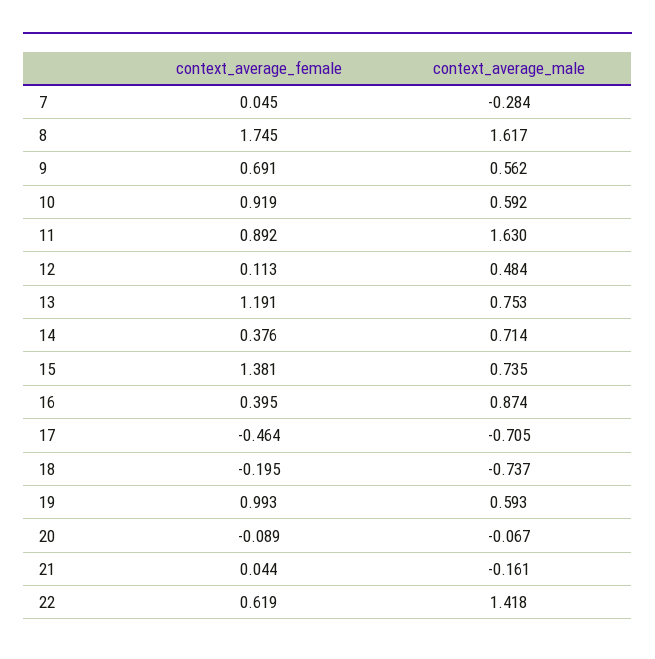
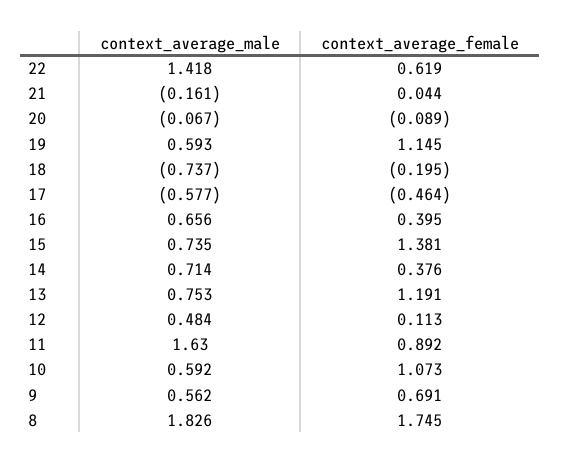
context_average_female, 7: 0.045 -> none
context_average_male, 7: -0.284 -> none
context_average_male, 8: 1.617 -> 1.826
context_average_female, 10: 0.919 -> 1.073
context_average_male, 16: 0.874 -> 0.656
context_average_male, 17: -0.705 -> -0.577
context_average_female, 19: 0.993 -> 1.145

